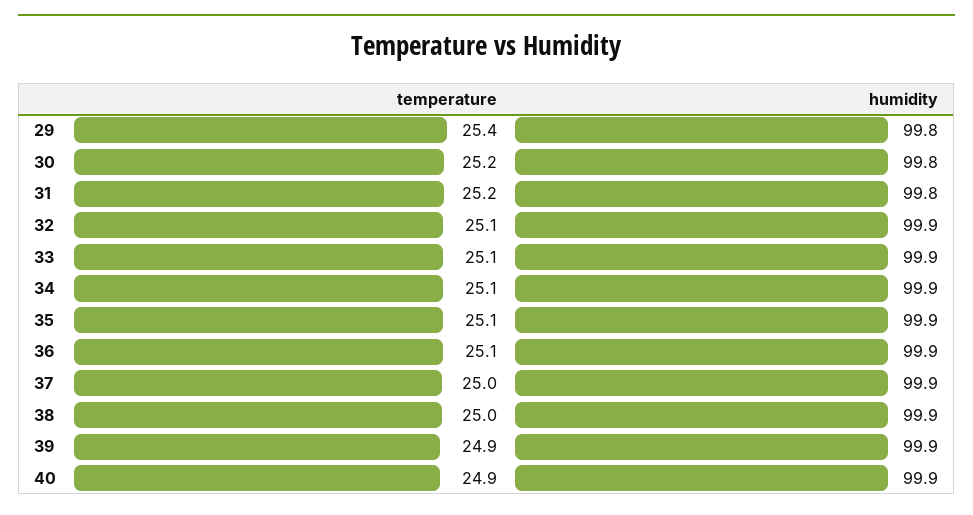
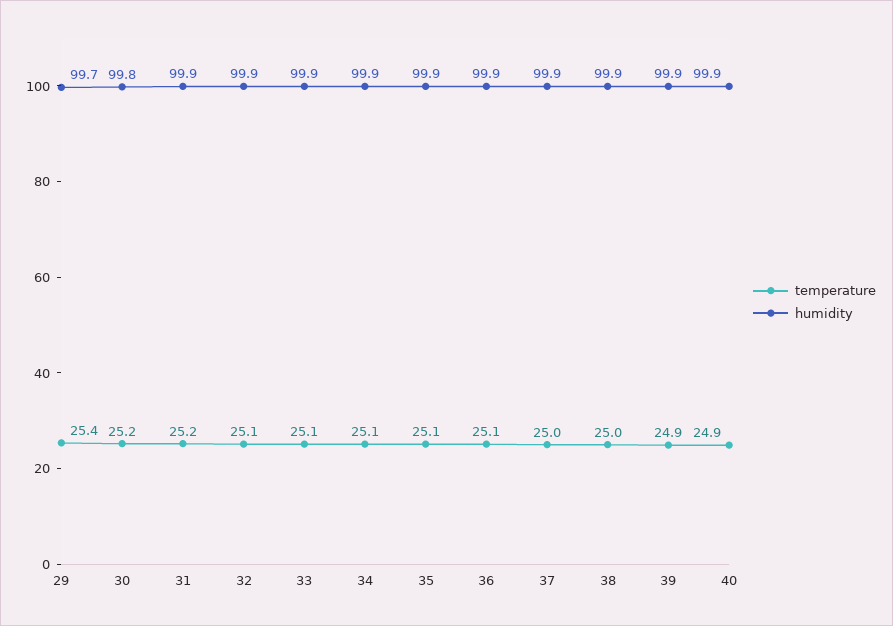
humidity, 29: 99.8 -> 99.7
humidity, 31: 99.8 -> 99.9

